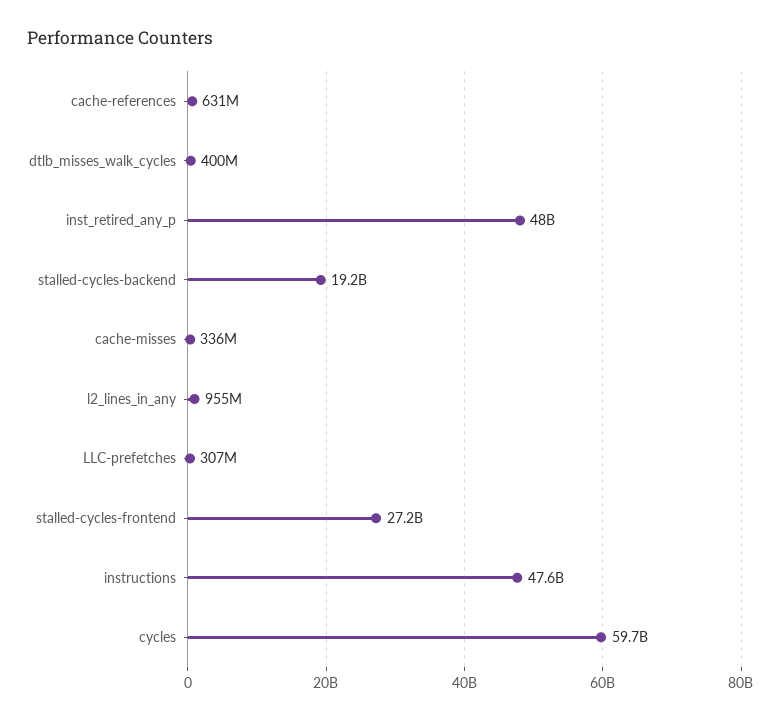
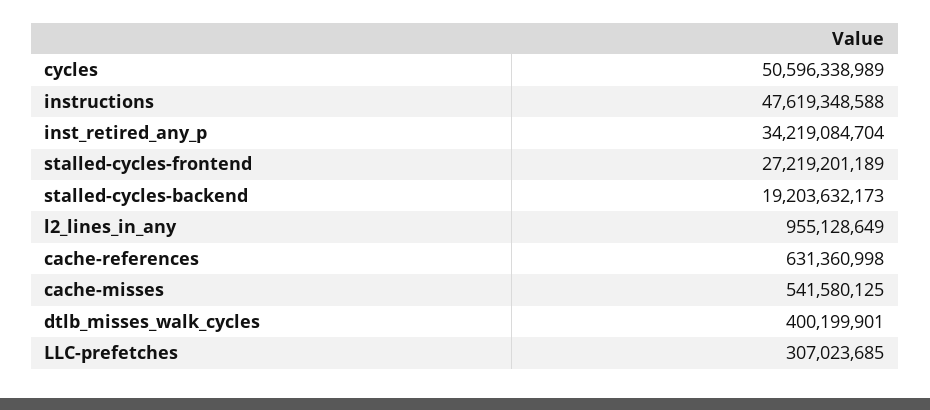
inst_retired_any_p: 48000000000 -> 34219084704
cache-misses: 336000000 -> 541580125
cycles: 59700000000 -> 50596338989

